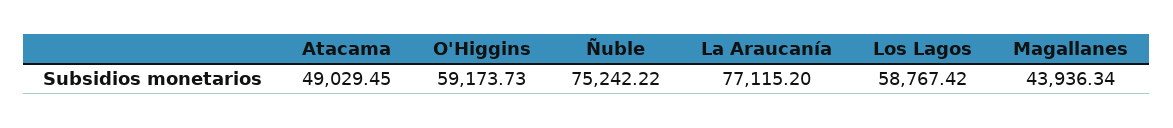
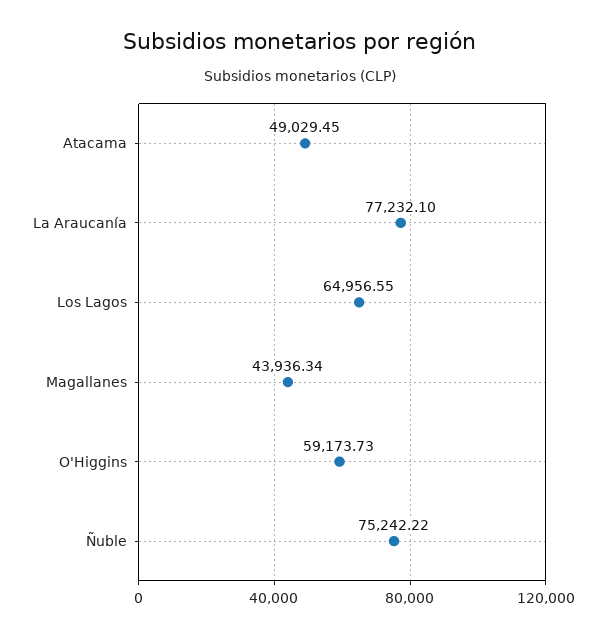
La Araucanía: 77115.2 -> 77232.1
Los Lagos: 58767.42 -> 64956.55

